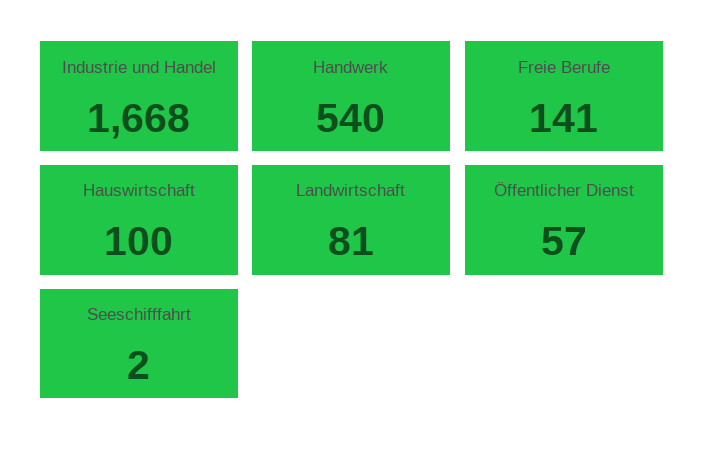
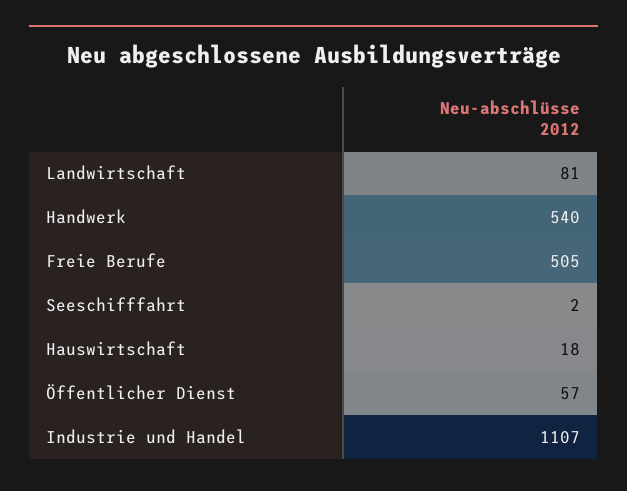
Industrie und Handel: 1668 -> 1107
Freie Berufe: 141 -> 505
Hauswirtschaft: 100 -> 18

